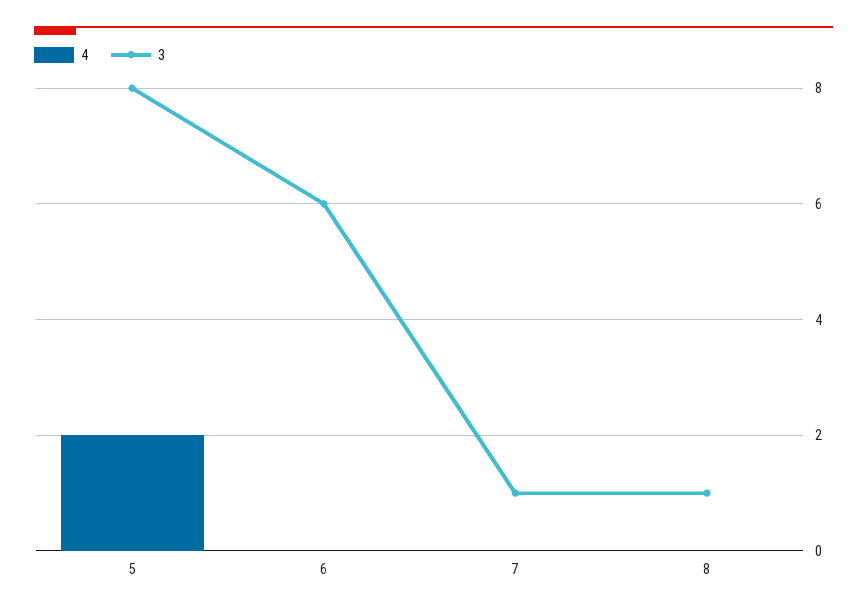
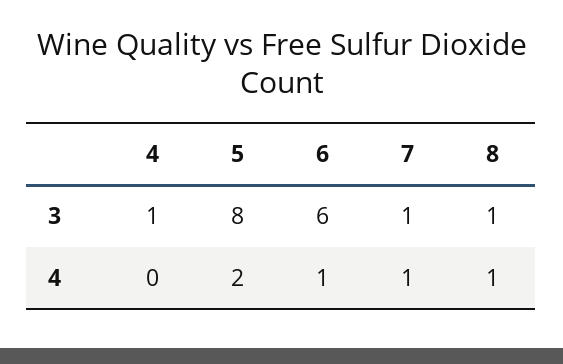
4, 6: 0 -> 1
4, 7: 0 -> 1
4, 8: 0 -> 1
3, 4: none -> 1
4, 4: none -> 0

